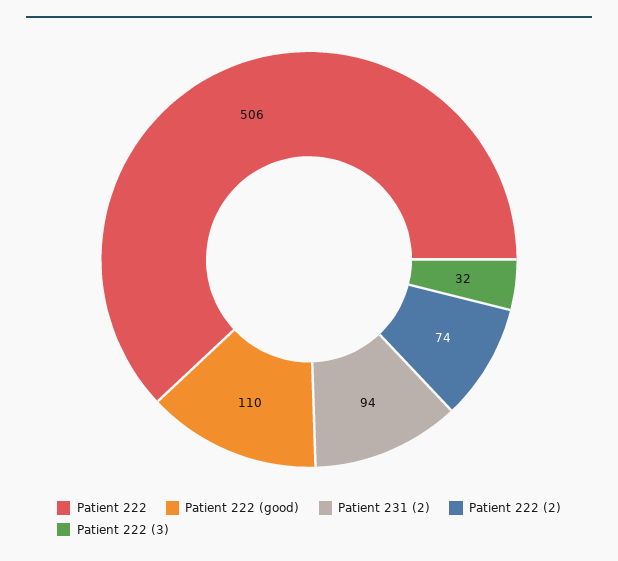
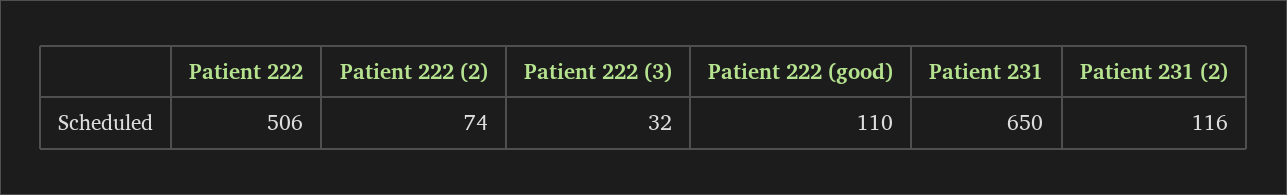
Patient 231 (2): 94 -> 116
Patient 231: none -> 650

